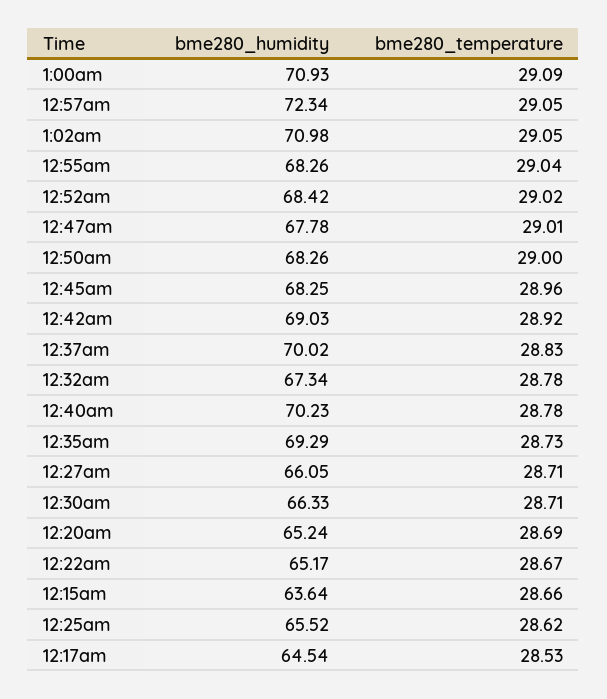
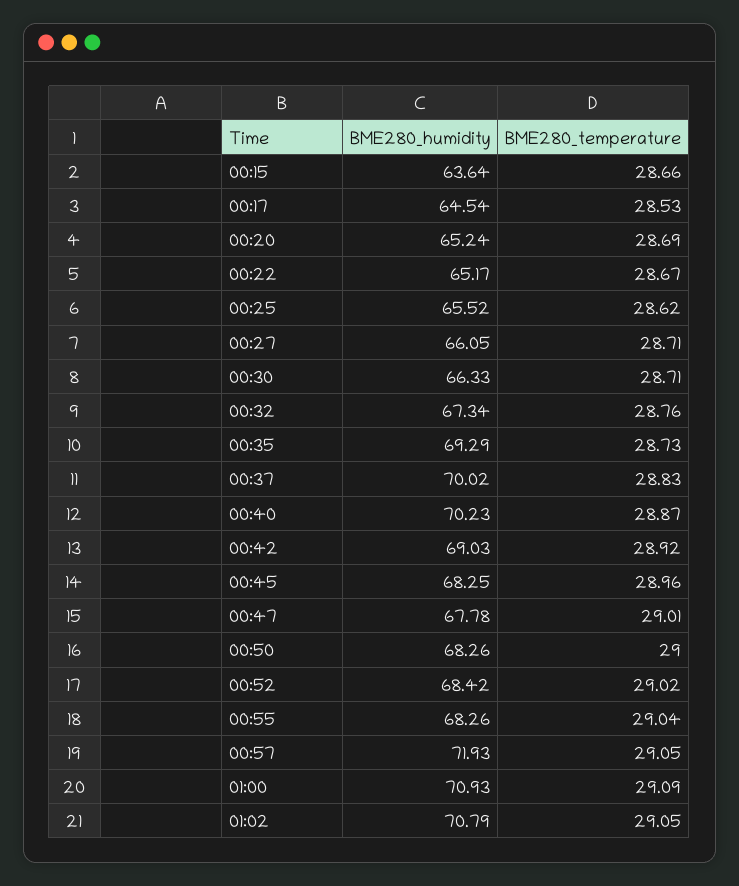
bme280_humidity, 12:57am: 72.34 -> 71.93
bme280_humidity, 1:02am: 70.98 -> 70.79
bme280_temperature, 12:32am: 28.78 -> 28.76
bme280_temperature, 12:40am: 28.78 -> 28.87

